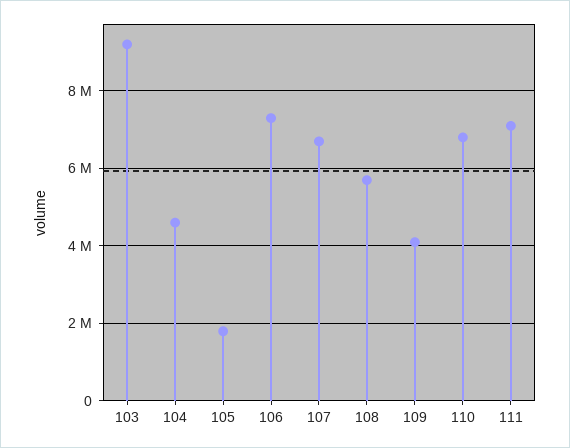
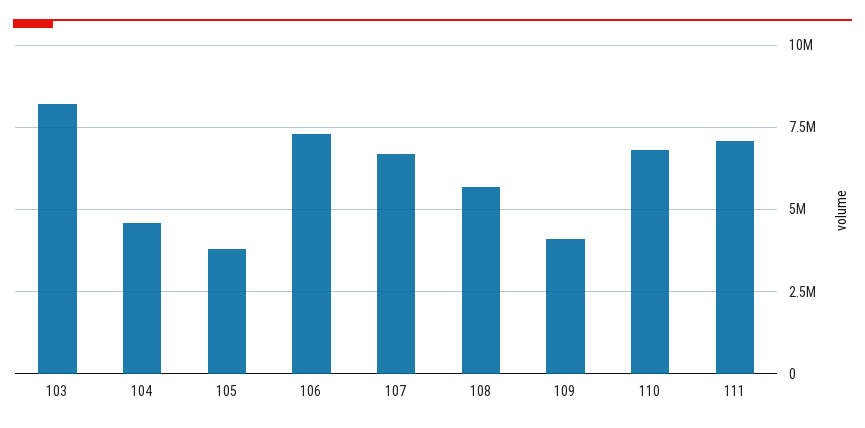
103: 9200000 -> 8250000
105: 1800000 -> 3750000

